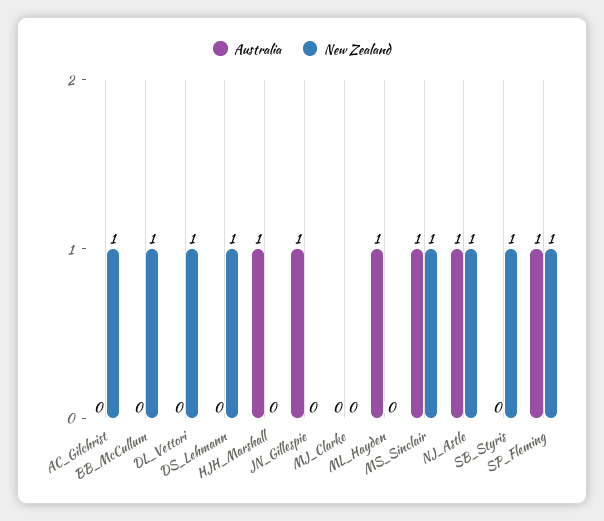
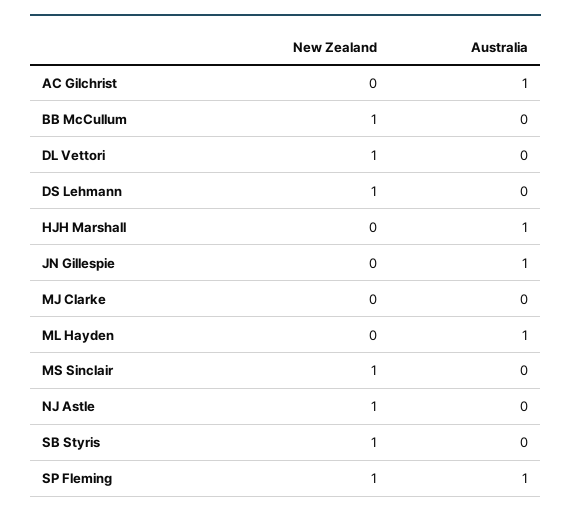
Australia, AC_Gilchrist: 0 -> 1
New Zealand, AC_Gilchrist: 1 -> 0
Australia, MS_Sinclair: 1 -> 0
Australia, NJ_Astle: 1 -> 0

